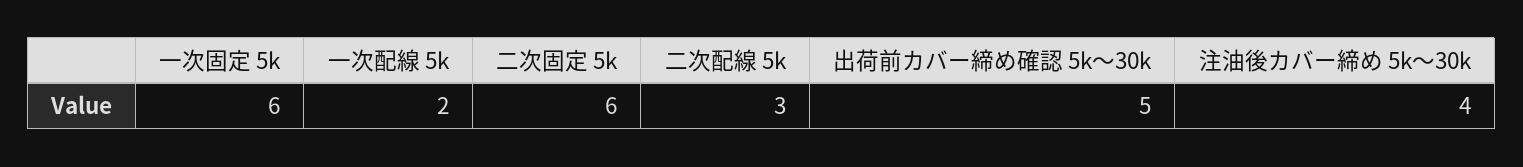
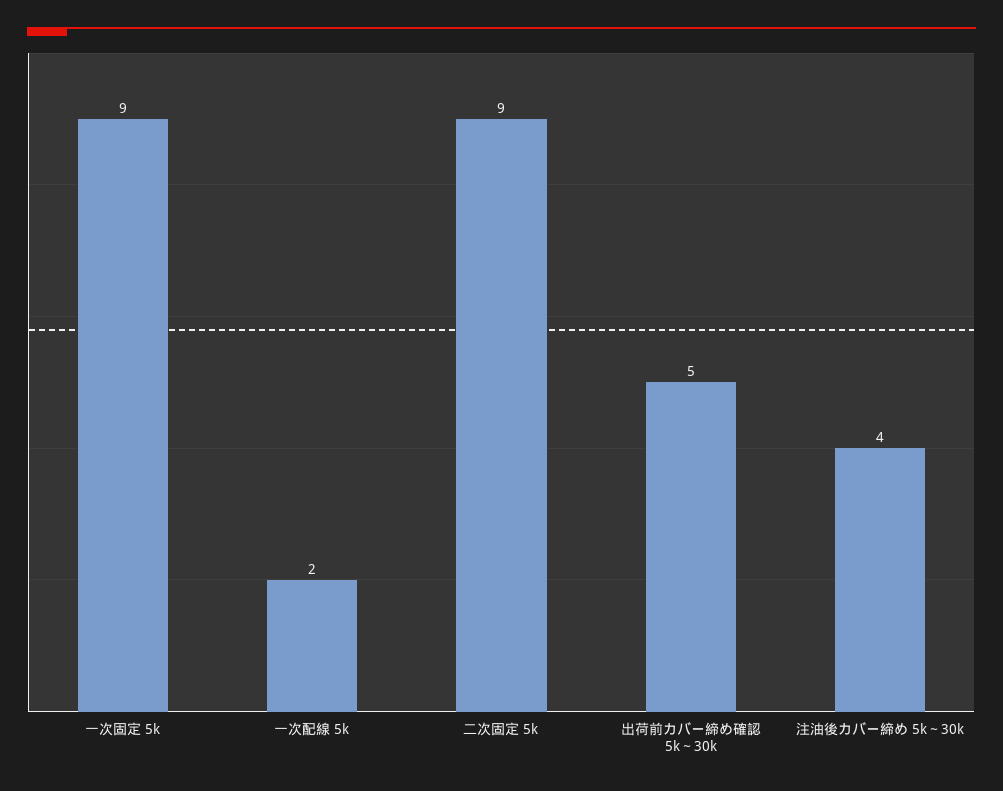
一次固定 5k: 6 -> 9
二次固定 5k: 6 -> 9
二次配線 5k: 3 -> none

